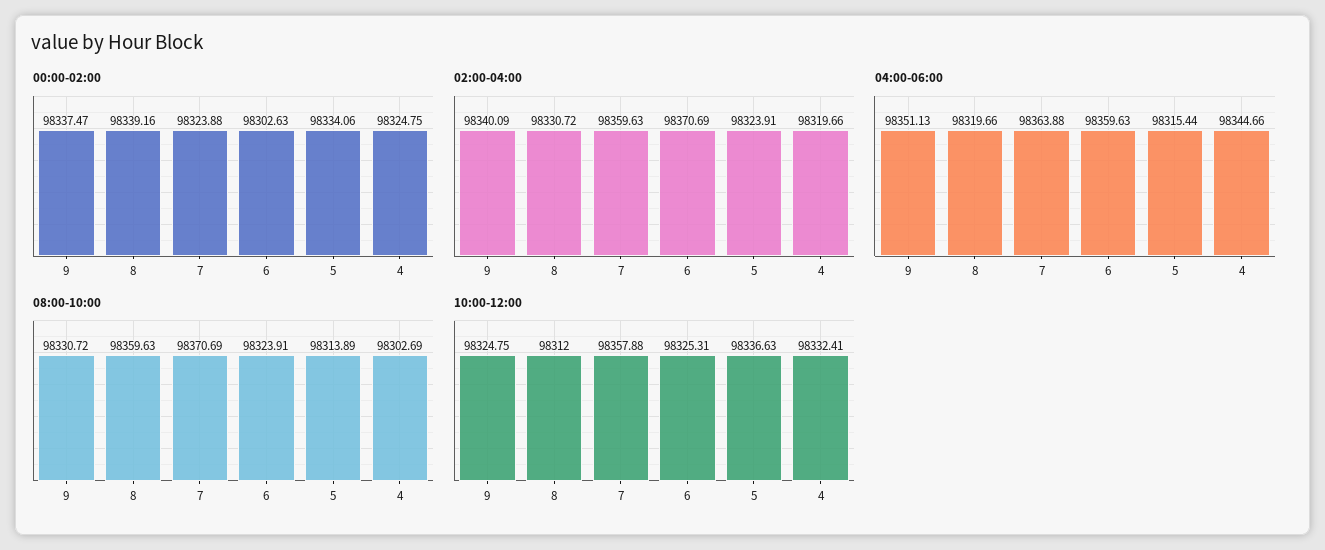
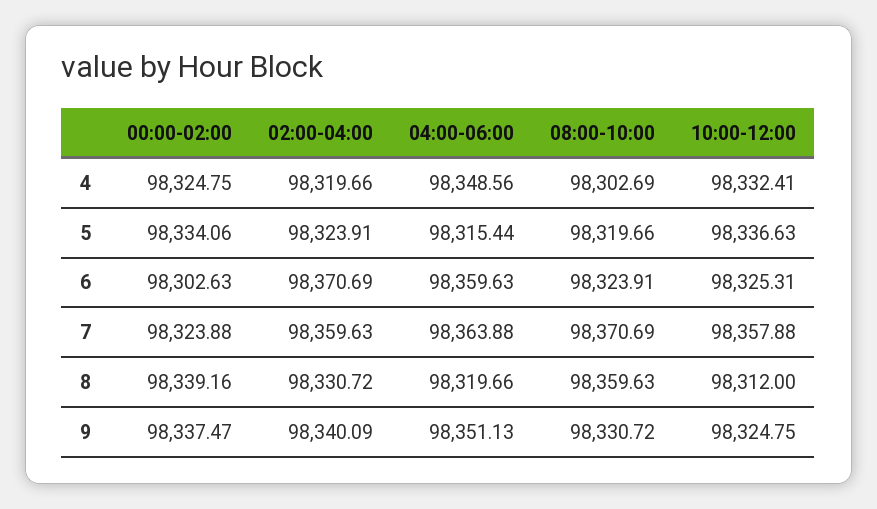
04:00-06:00, 4: 98344.66 -> 98348.56
08:00-10:00, 5: 98313.89 -> 98319.66

